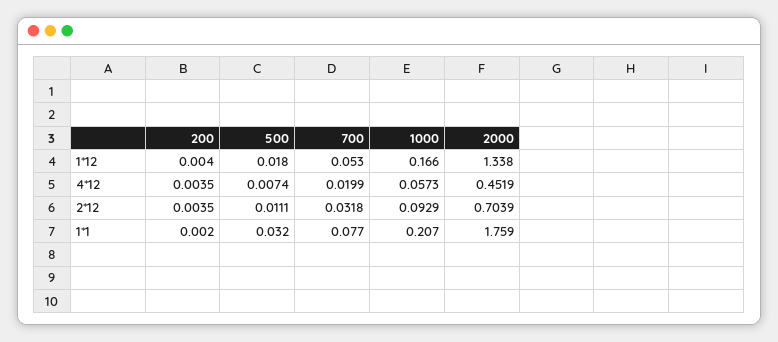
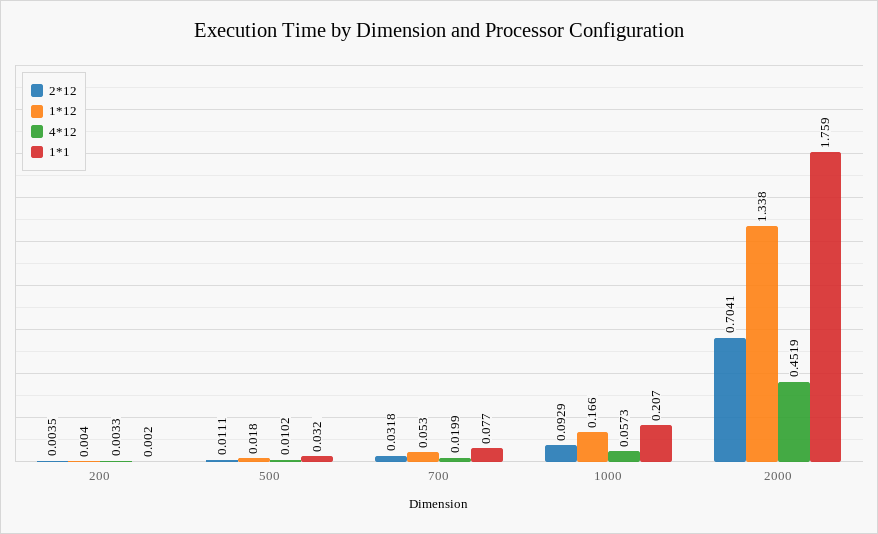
4*12, 200: 0.0035 -> 0.0033
4*12, 500: 0.0074 -> 0.0102
2*12, 2000: 0.7039 -> 0.7041

